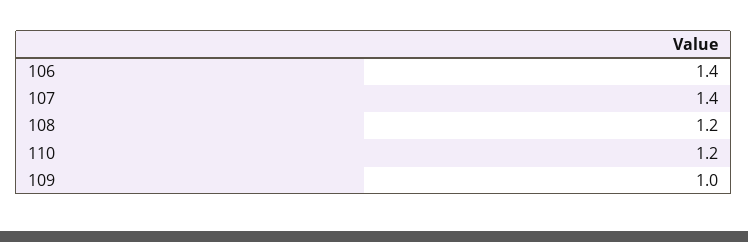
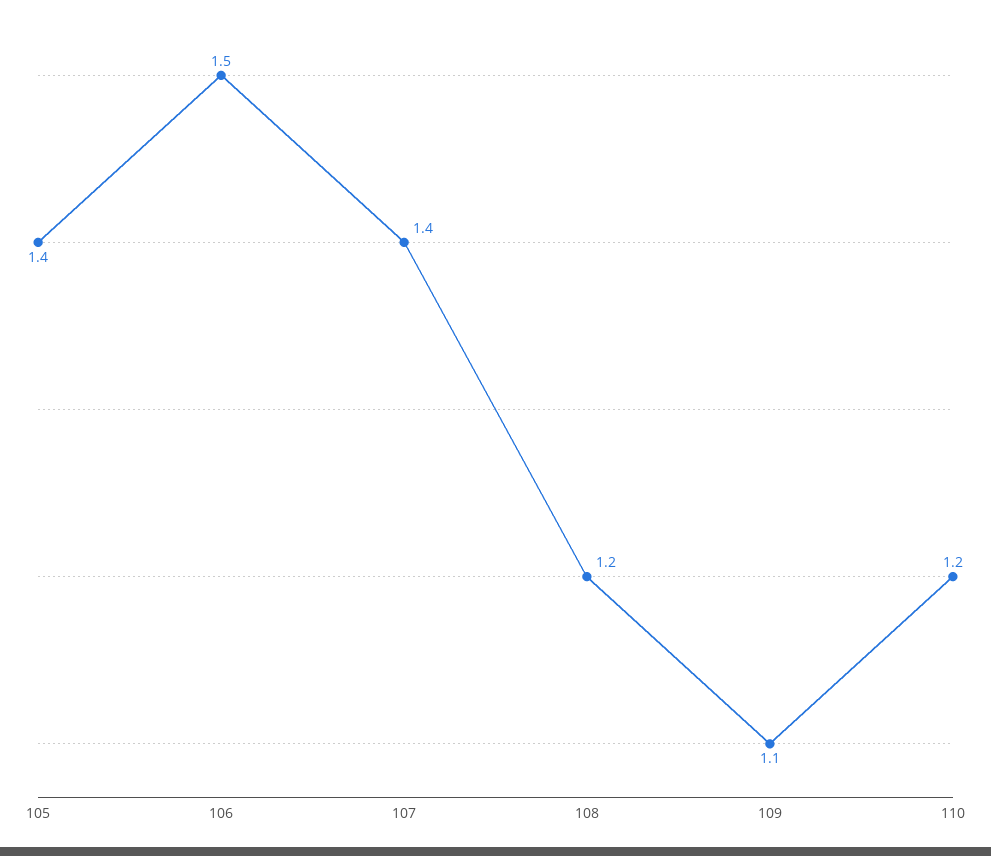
106: 1.4 -> 1.5
109: 1 -> 1.1
105: none -> 1.4

